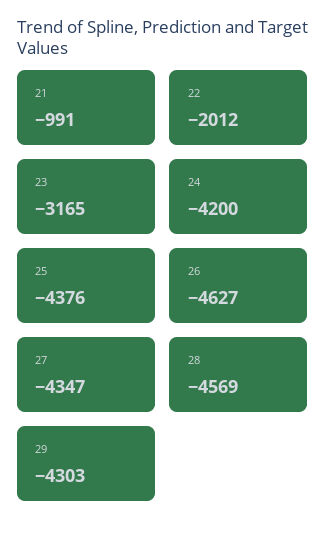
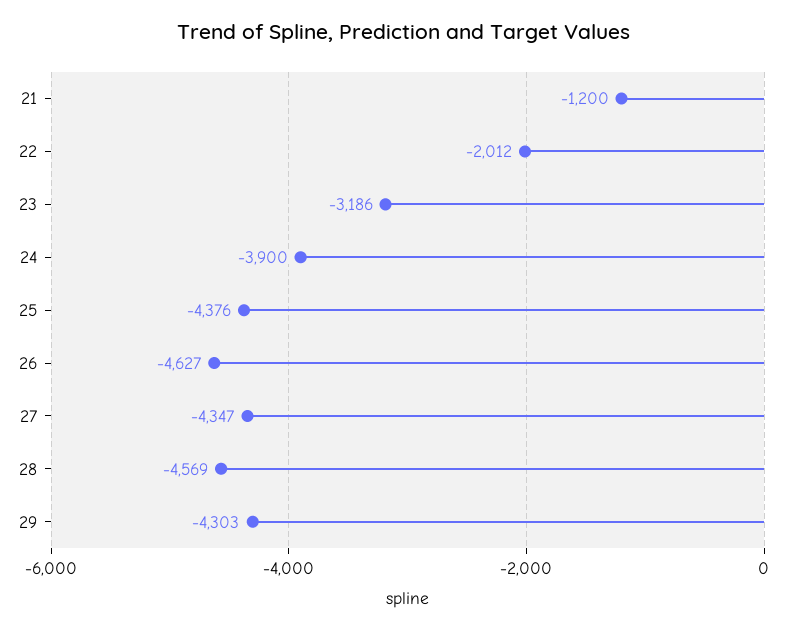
21: -991 -> -1200
23: -3165 -> -3186
24: -4200 -> -3900

